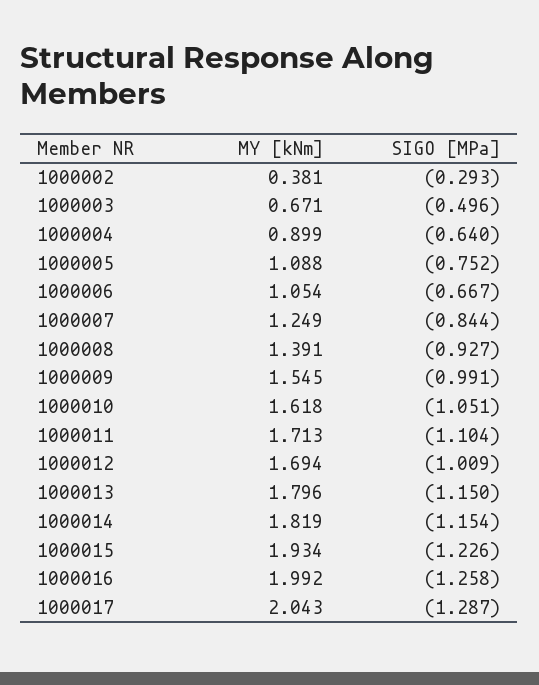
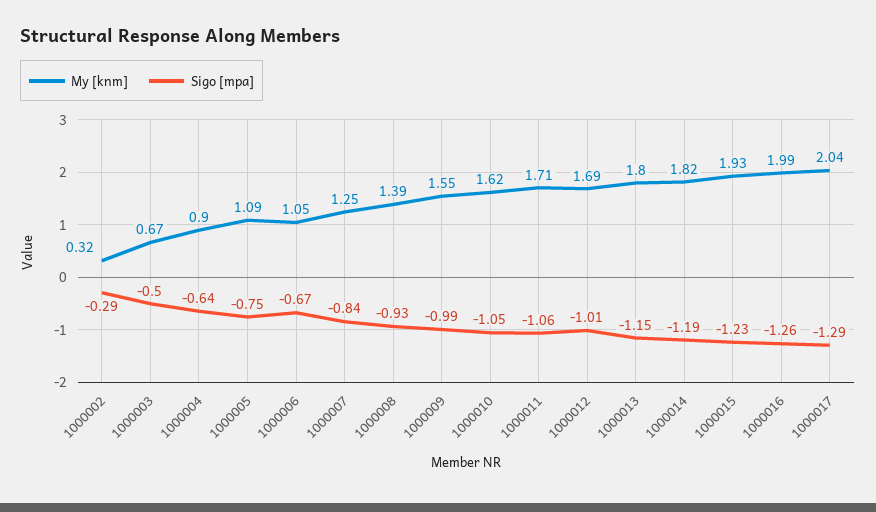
MY [kNm], 1000002: 0.381 -> 0.32
SIGO [MPa], 1000011: -1.104 -> -1.06
SIGO [MPa], 1000014: -1.154 -> -1.19

